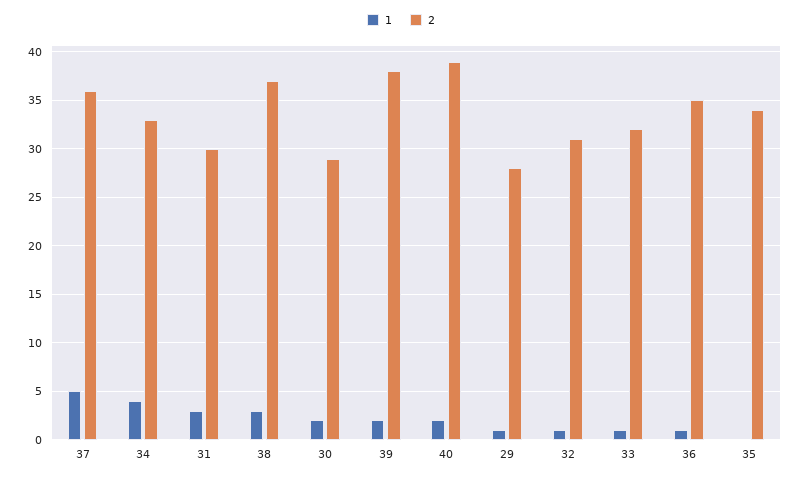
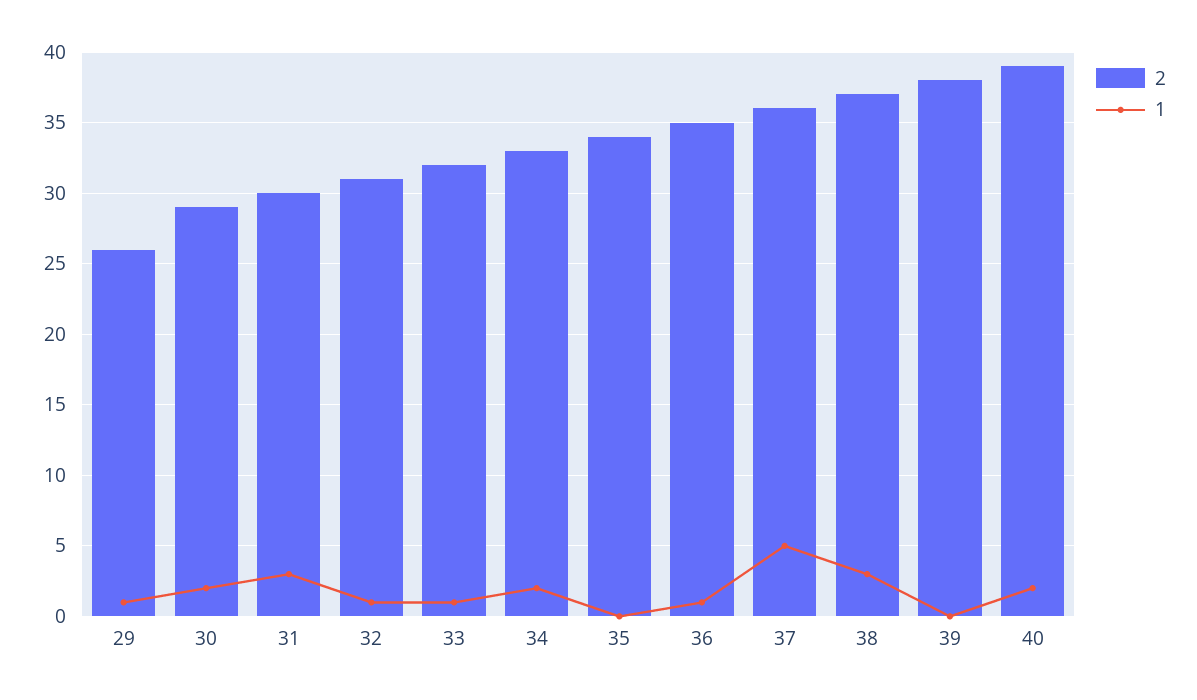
1, 34: 4 -> 2
1, 39: 2 -> 0
2, 29: 28 -> 26

